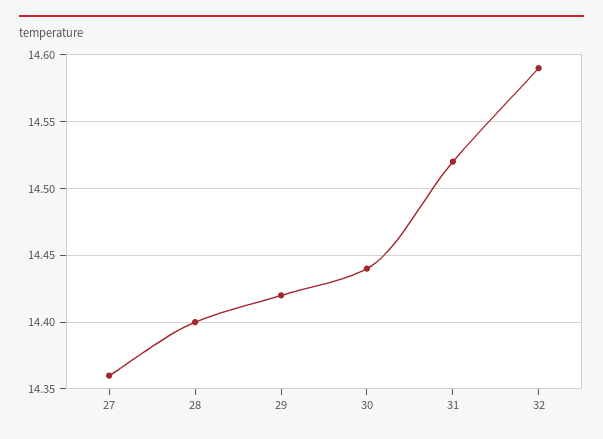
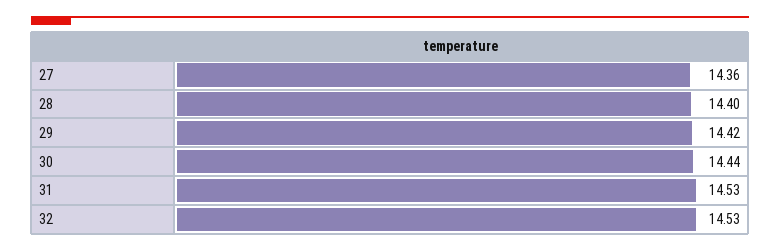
31: 14.52 -> 14.53
32: 14.59 -> 14.53

